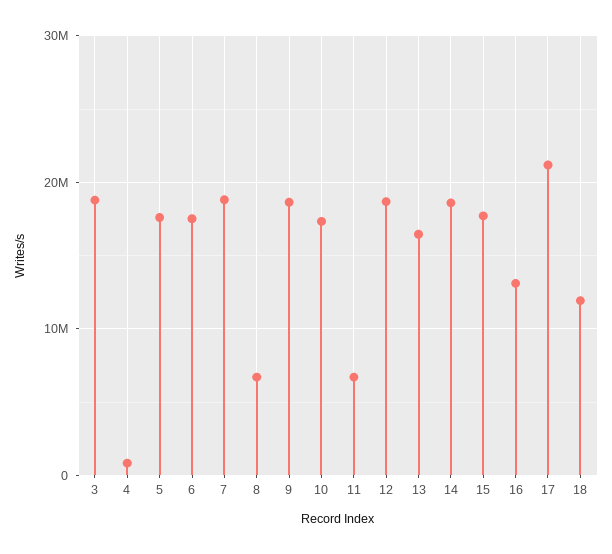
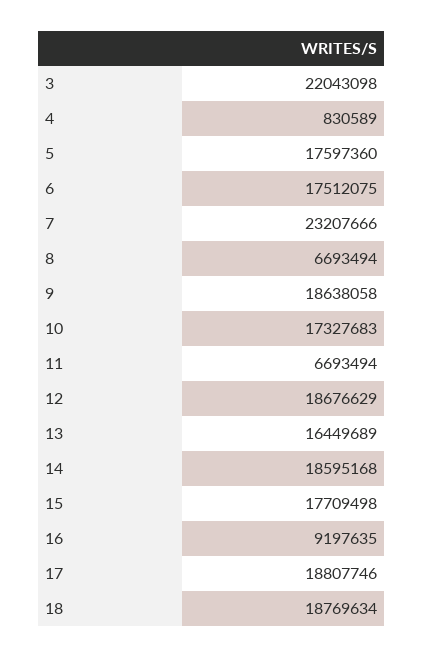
3: 19000000 -> 22043098
7: 19000000 -> 23207666
16: 13000000 -> 9197635
17: 21000000 -> 18807746
18: 12000000 -> 18769634

